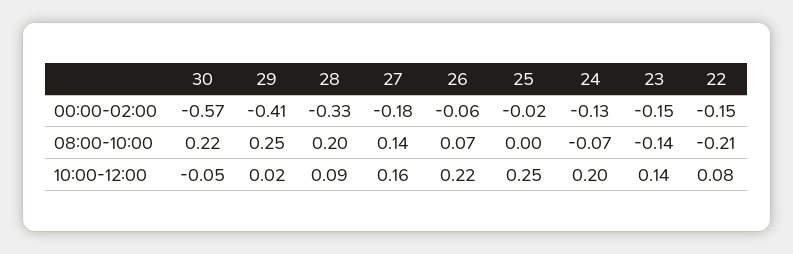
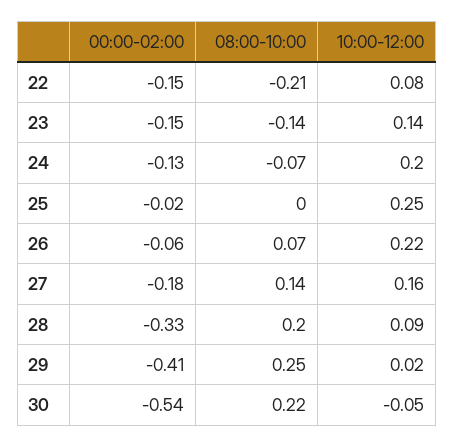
30, 00:00-02:00: -0.57 -> -0.54

